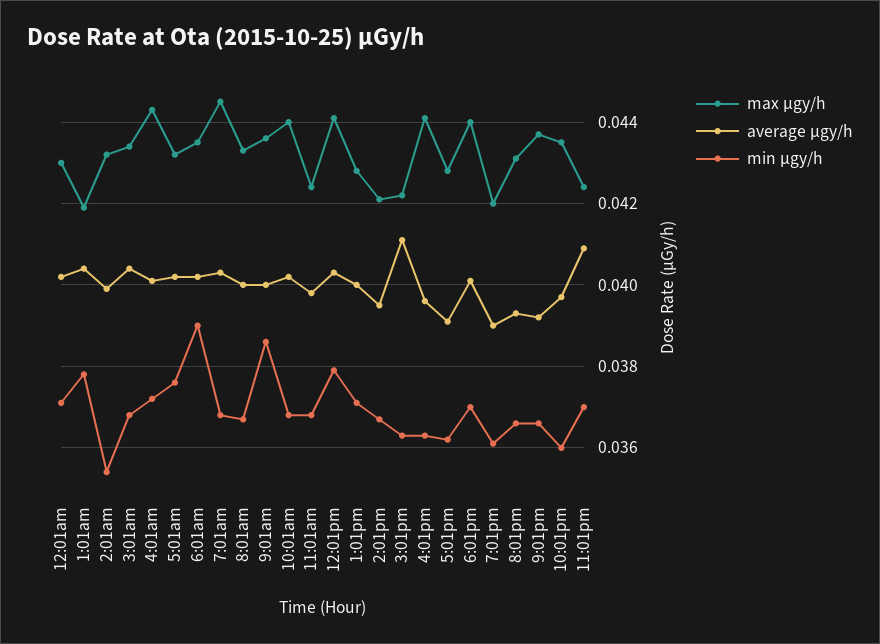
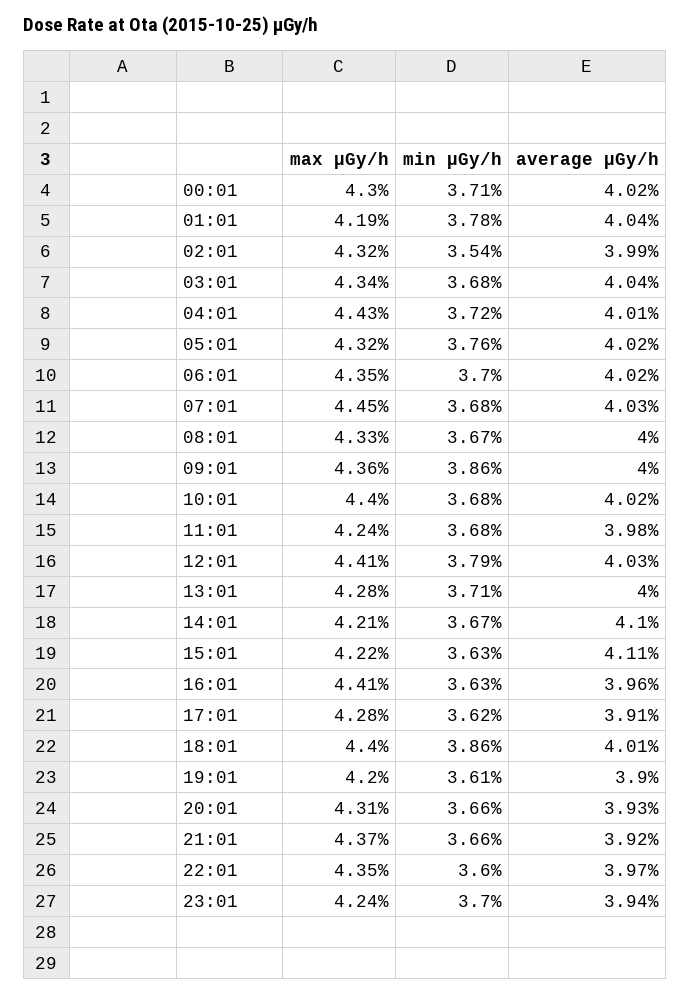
min μgy/h, 6:01am: 0.039 -> 0.037
average μgy/h, 2:01pm: 0.0395 -> 0.041
min μgy/h, 6:01pm: 0.037 -> 0.0386
average μgy/h, 11:01pm: 0.041 -> 0.0394

